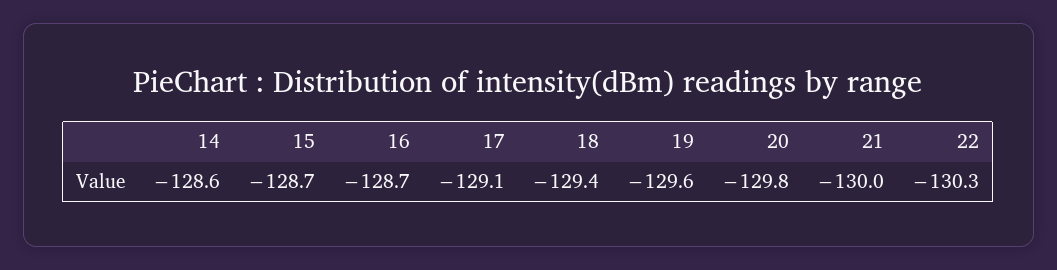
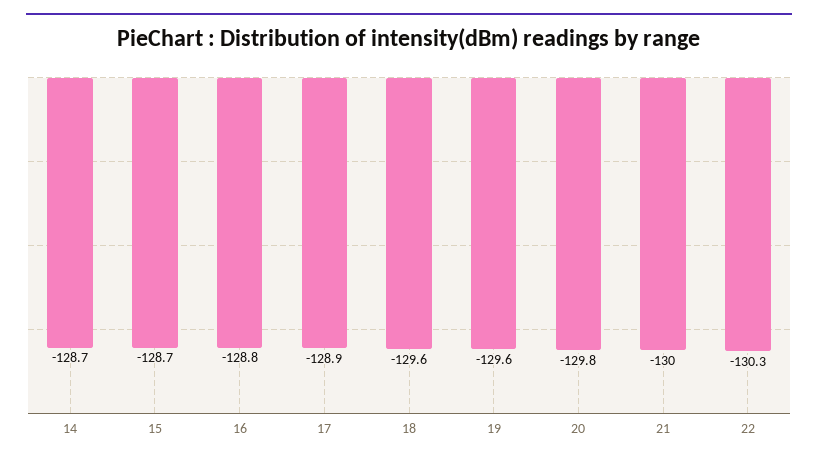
14: -128.6 -> -128.7
16: -128.7 -> -128.8
17: -129.1 -> -128.9
18: -129.4 -> -129.6

